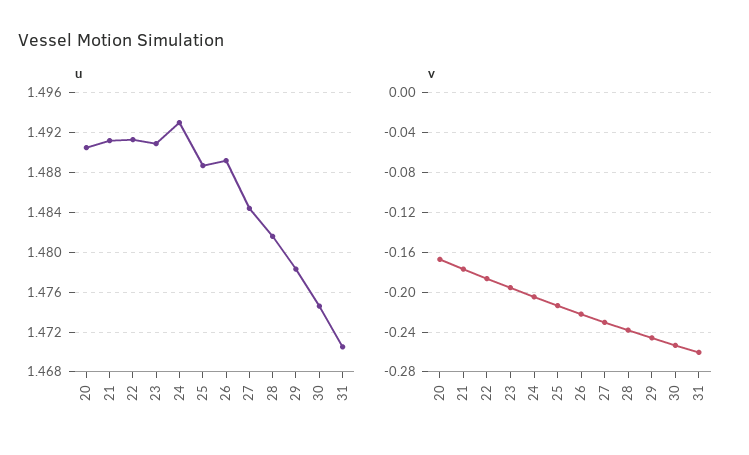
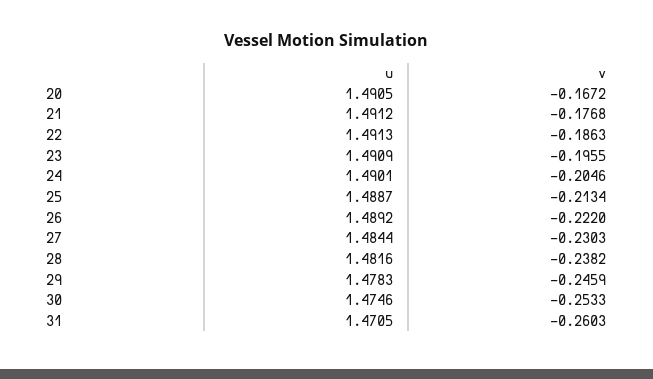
u, 24: 1.493 -> 1.4901

